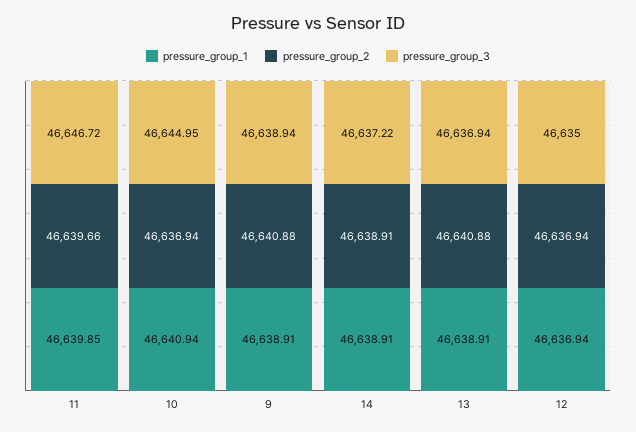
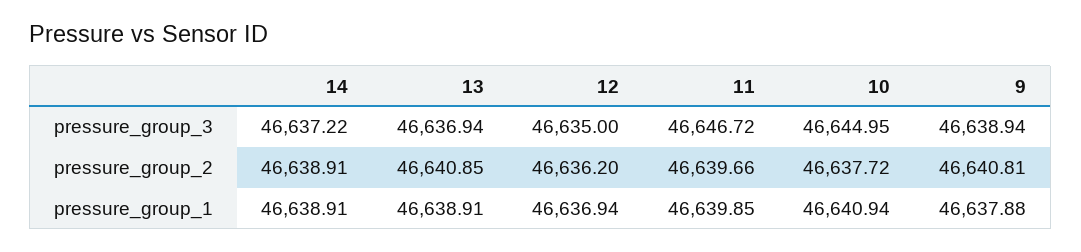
pressure_group_2, 10: 46636.94 -> 46637.72
pressure_group_1, 9: 46638.91 -> 46637.88
pressure_group_2, 9: 46640.88 -> 46640.81
pressure_group_2, 13: 46640.88 -> 46640.85
pressure_group_2, 12: 46636.94 -> 46636.2

